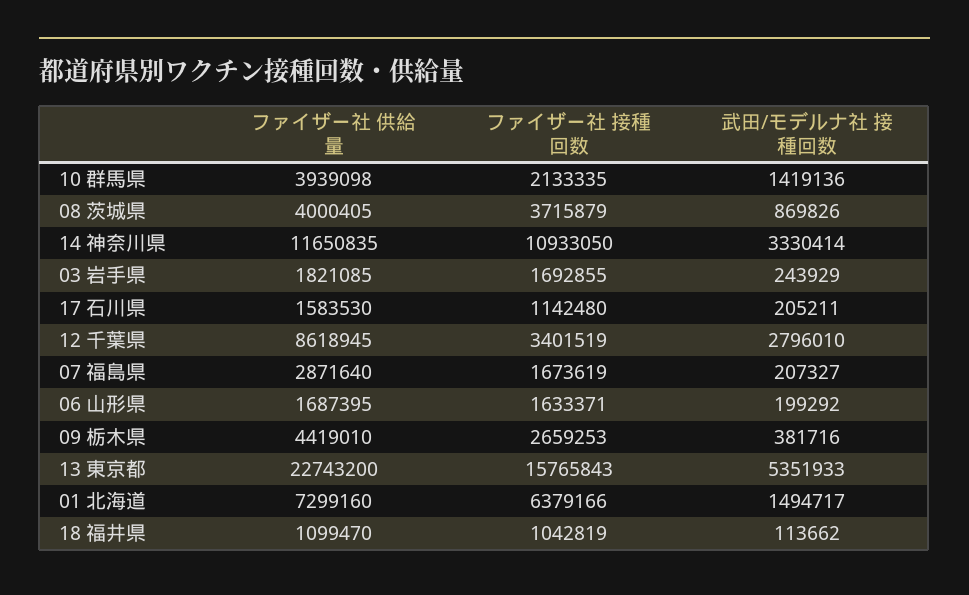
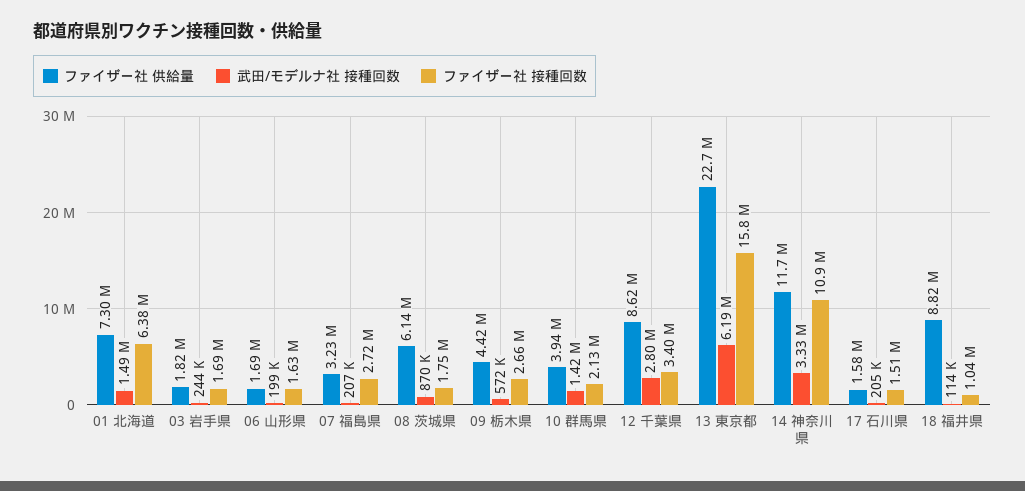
ファイザー社 供給量, 08 茨城県: 4000405 -> 6140000
ファイザー社 接種回数, 08 茨城県: 3715879 -> 1750000
ファイザー社 接種回数, 17 石川県: 1142480 -> 1510000
ファイザー社 供給量, 07 福島県: 2871640 -> 3230000
ファイザー社 接種回数, 07 福島県: 1673619 -> 2720000
武田/モデルナ社 接種回数, 09 栃木県: 381716 -> 572000
武田/モデルナ社 接種回数, 13 東京都: 5351933 -> 6190000
ファイザー社 供給量, 18 福井県: 1099470 -> 8820000

